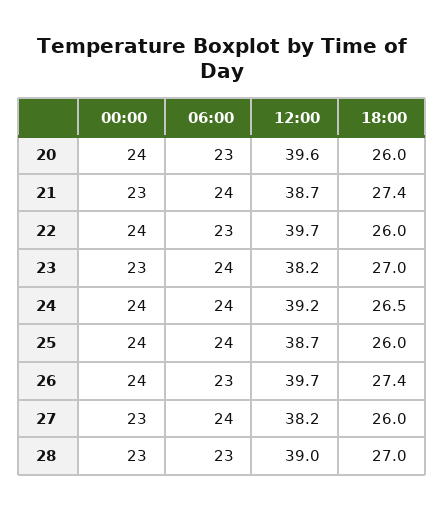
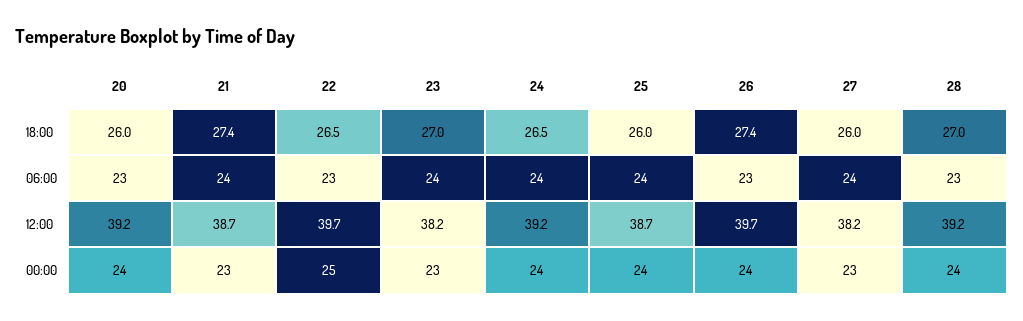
12:00, 20: 39.6 -> 39.2
00:00, 22: 24 -> 25
18:00, 22: 26 -> 26.5
00:00, 28: 23 -> 24
12:00, 28: 39 -> 39.2

